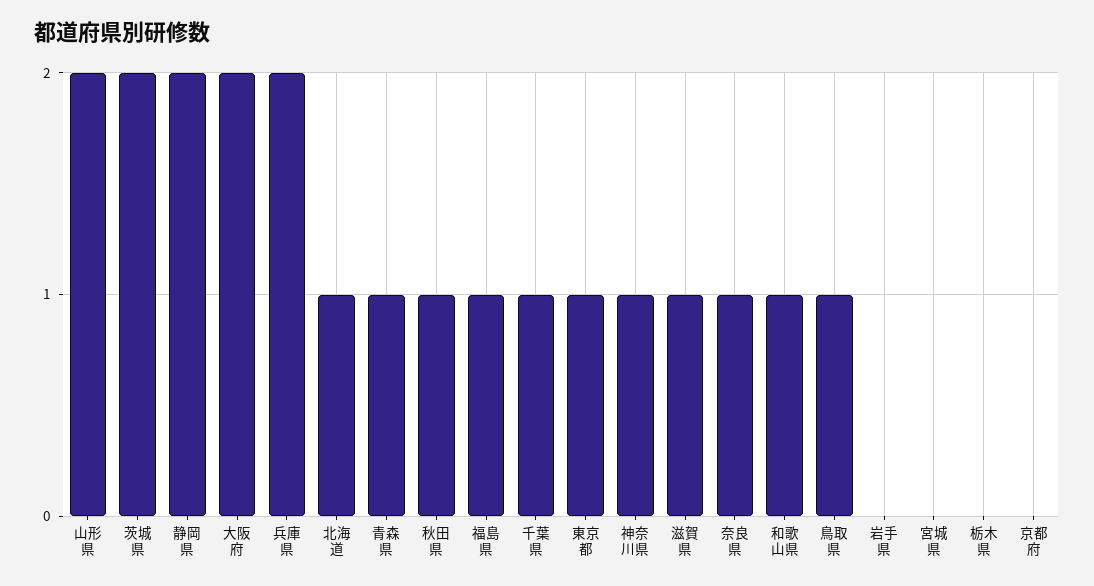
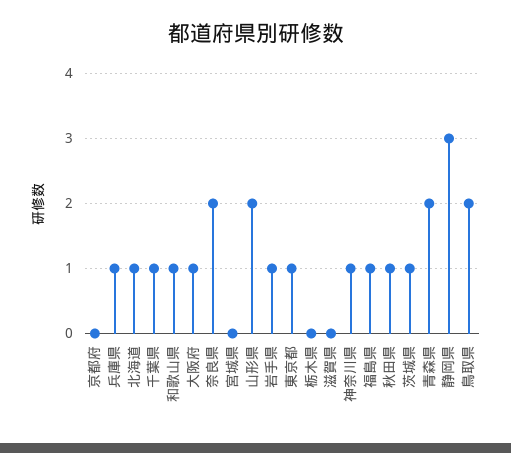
茨城県: 2 -> 1
静岡県: 2 -> 3
大阪府: 2 -> 1
兵庫県: 2 -> 1
青森県: 1 -> 2
滋賀県: 1 -> 0
奈良県: 1 -> 2
鳥取県: 1 -> 2
岩手県: 0 -> 1

